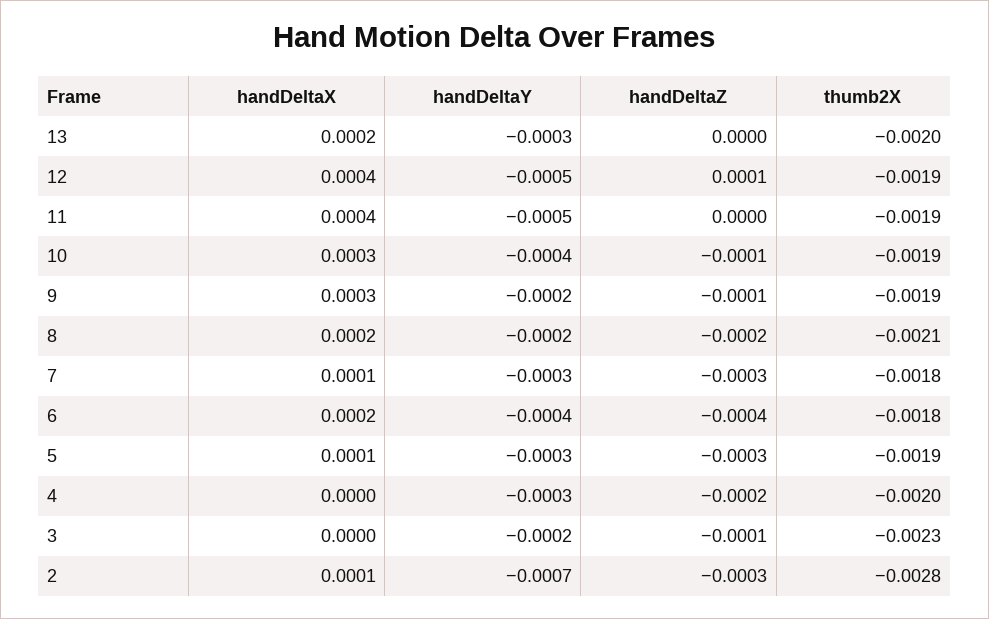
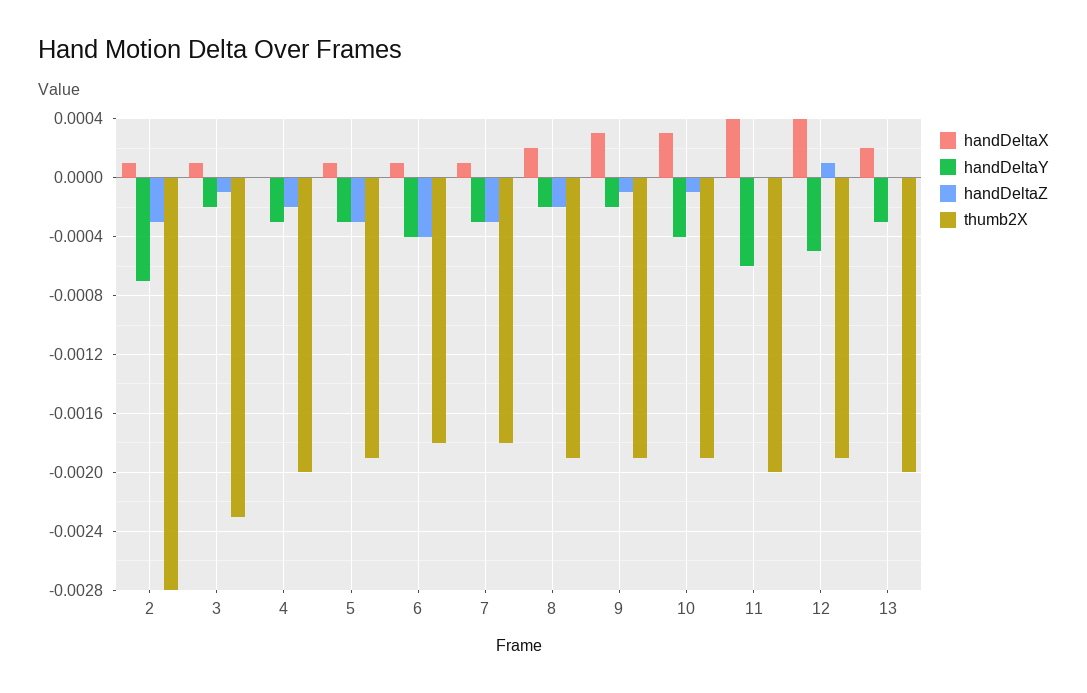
handDeltaY, 11: -0.0005 -> -0.0006
thumb2X, 11: -0.0019 -> -0.002
thumb2X, 8: -0.0021 -> -0.0019
handDeltaX, 6: 0.0002 -> 0.0001
handDeltaX, 3: 0 -> 0.0001

